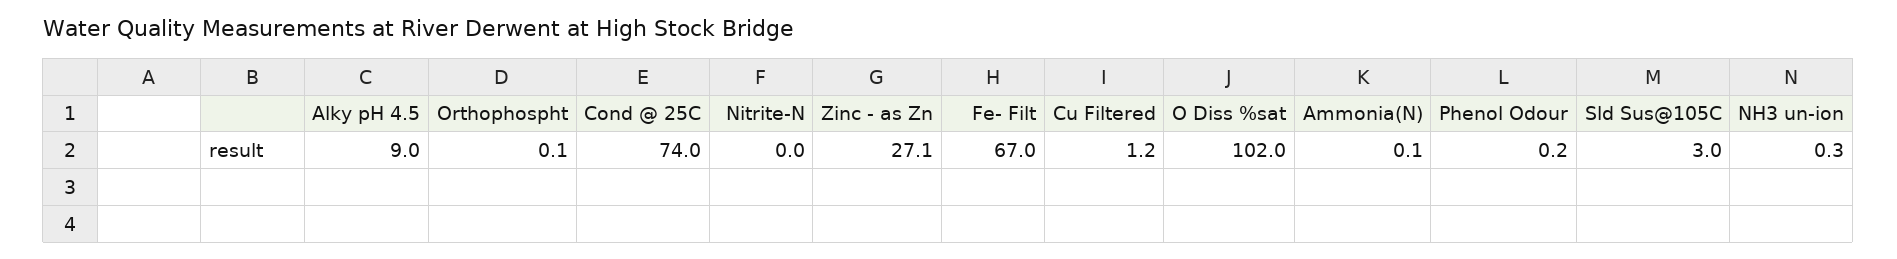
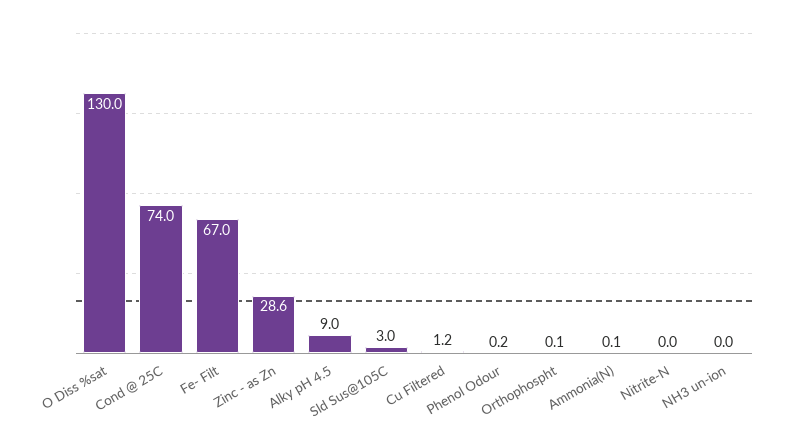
Zinc - as Zn: 27.1 -> 28.6
O Diss %sat: 102 -> 130
NH3 un-ion: 0.3 -> 0

